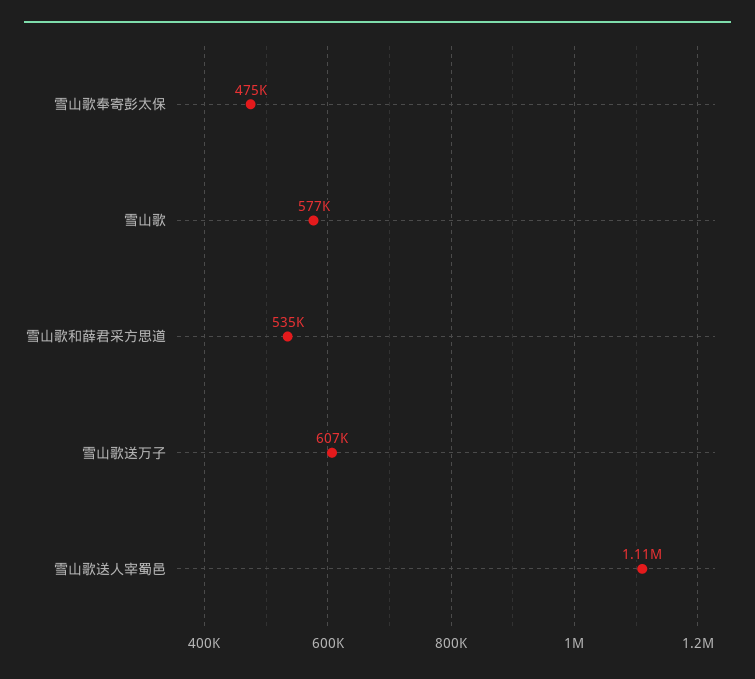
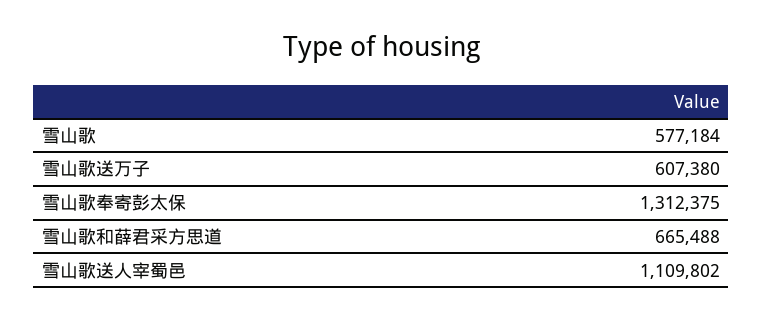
雪山歌奉寄彭太保: 475000 -> 1312375
雪山歌和薛君采方思道: 535000 -> 665488

